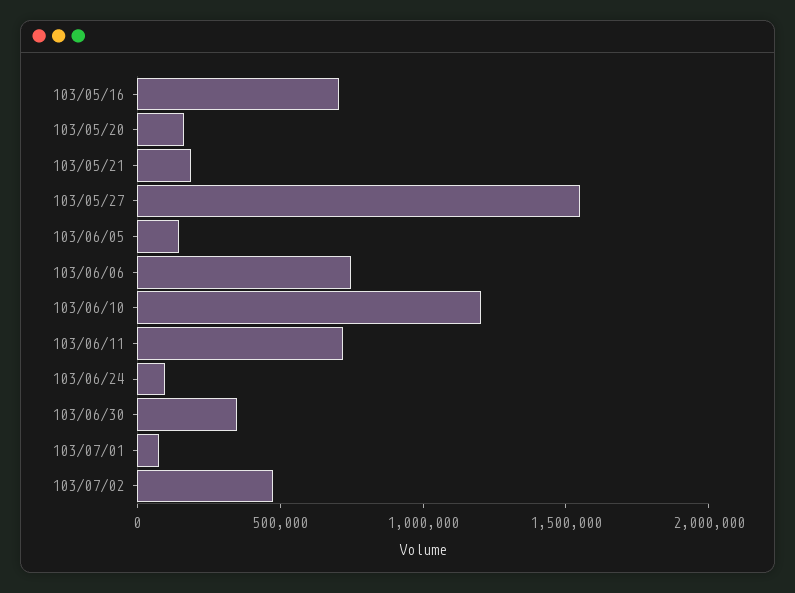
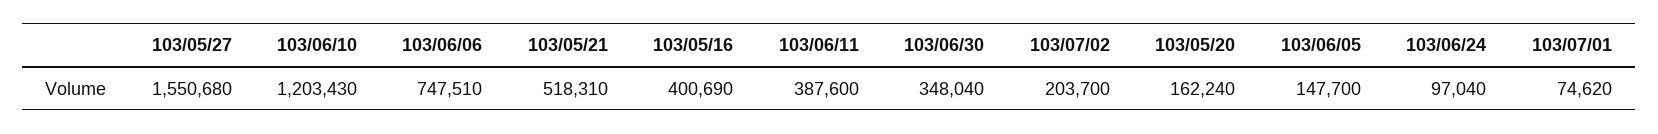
103/05/16: 700000 -> 400690
103/05/21: 200000 -> 518310
103/06/11: 700000 -> 387600
103/07/02: 500000 -> 203700

